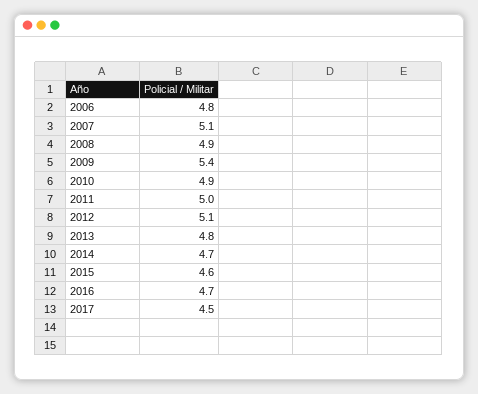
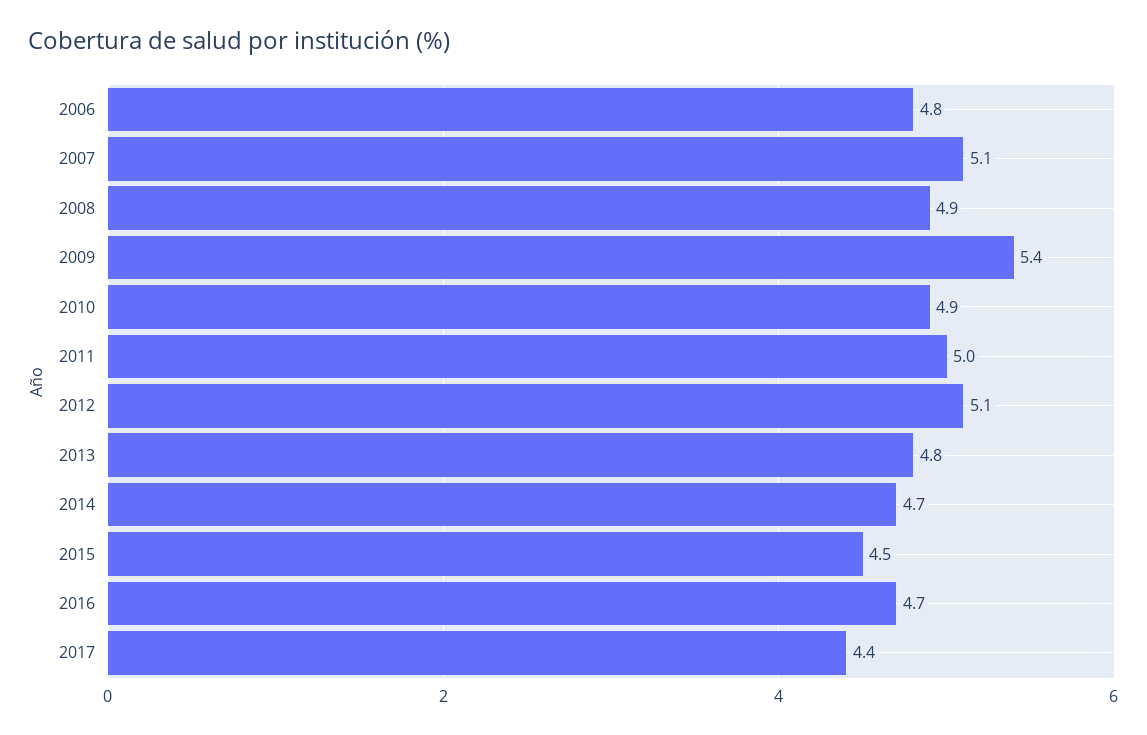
2015: 4.6 -> 4.5
2017: 4.5 -> 4.4

